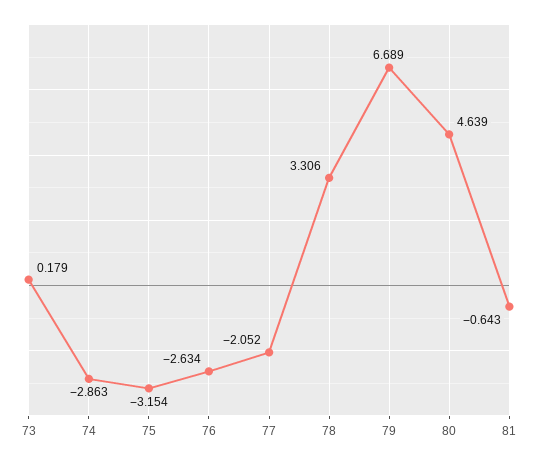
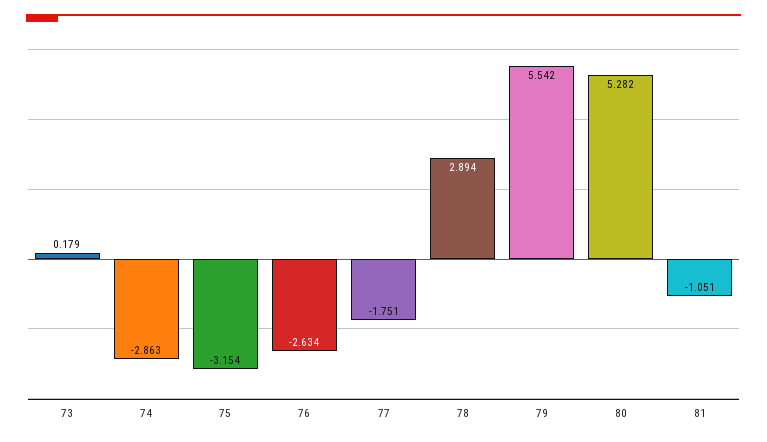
77: -2.052 -> -1.751
78: 3.306 -> 2.894
79: 6.689 -> 5.542
80: 4.639 -> 5.282
81: -0.643 -> -1.051

